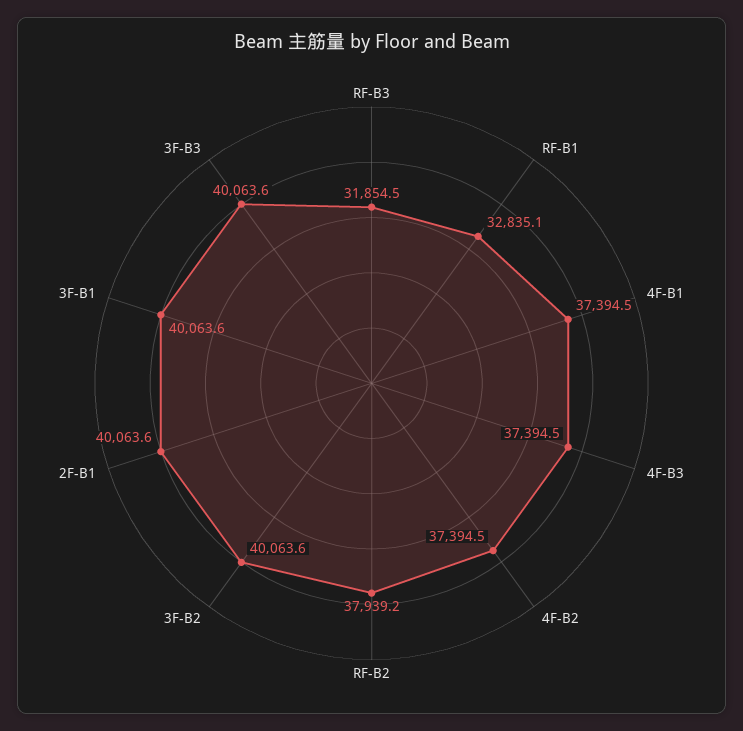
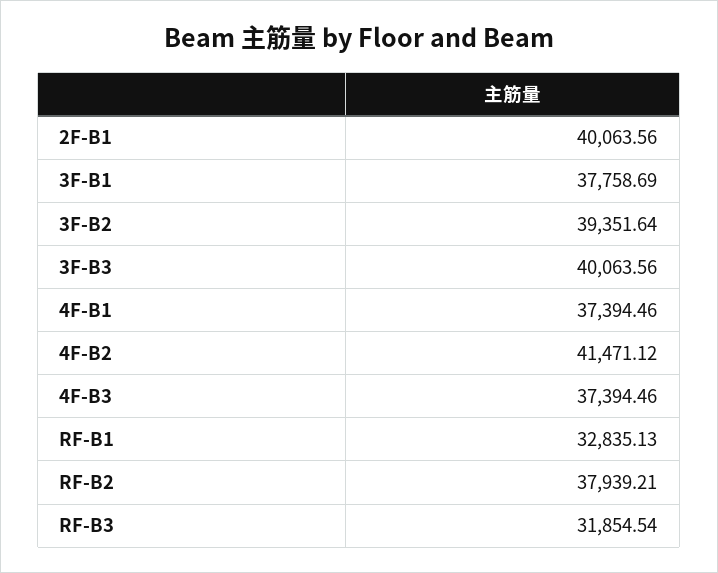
4F-B2: 37394.5 -> 41471.12
3F-B2: 40063.6 -> 39351.64
3F-B1: 40063.6 -> 37758.69

